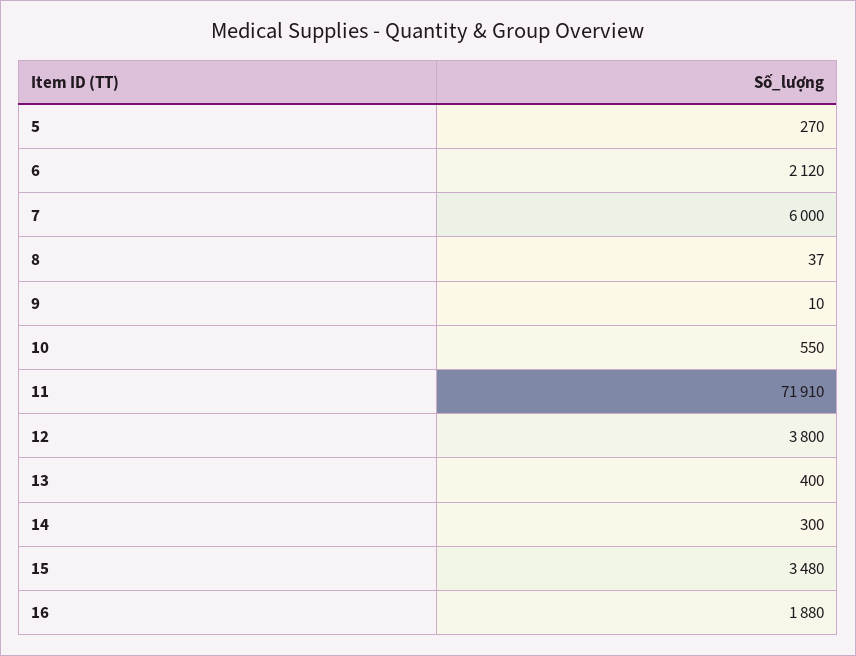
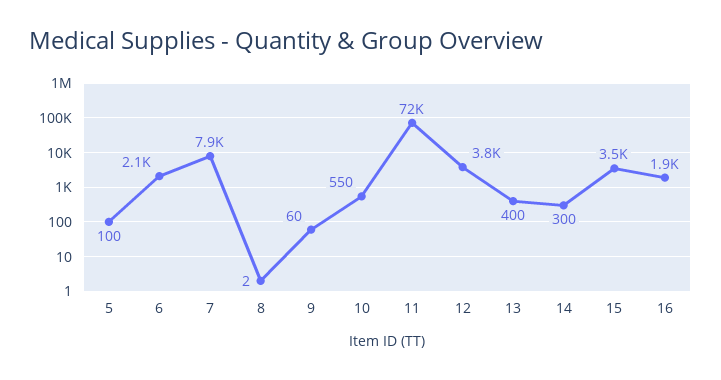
5: 270 -> 100
7: 6000 -> 7900
8: 37 -> 2
9: 10 -> 60

